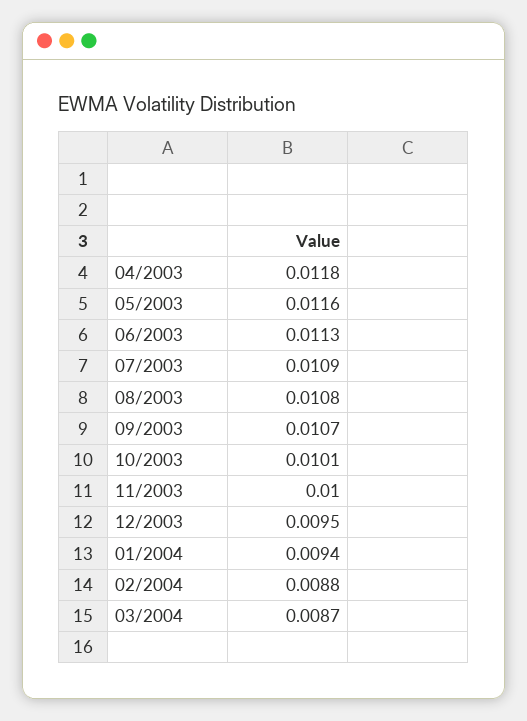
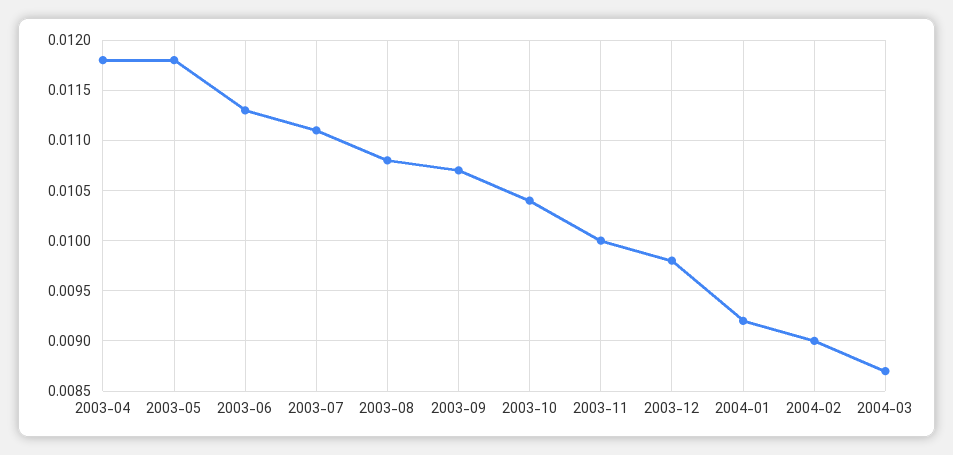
05/2003: 0.0116 -> 0.0118
07/2003: 0.0109 -> 0.0111
10/2003: 0.0101 -> 0.0104
12/2003: 0.0095 -> 0.0098
01/2004: 0.0094 -> 0.0092
02/2004: 0.0088 -> 0.009

